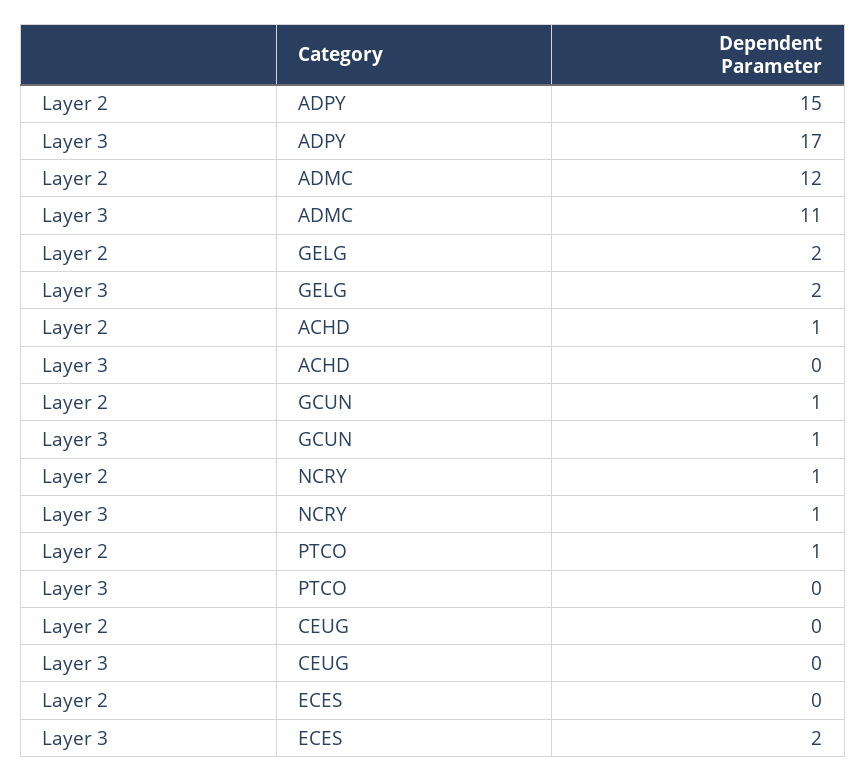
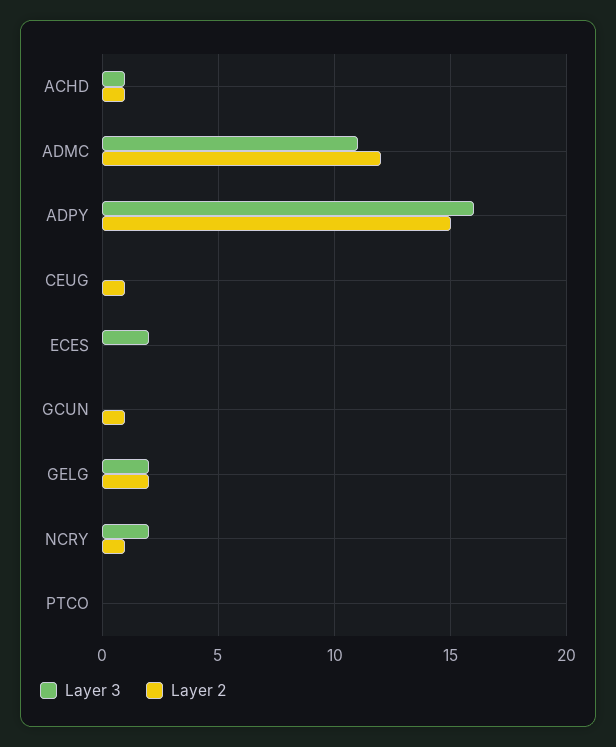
Layer 3, ADPY: 17 -> 16
Layer 3, ACHD: 0 -> 1
Layer 3, GCUN: 1 -> 0
Layer 3, NCRY: 1 -> 2
Layer 2, PTCO: 1 -> 0
Layer 2, CEUG: 0 -> 1

